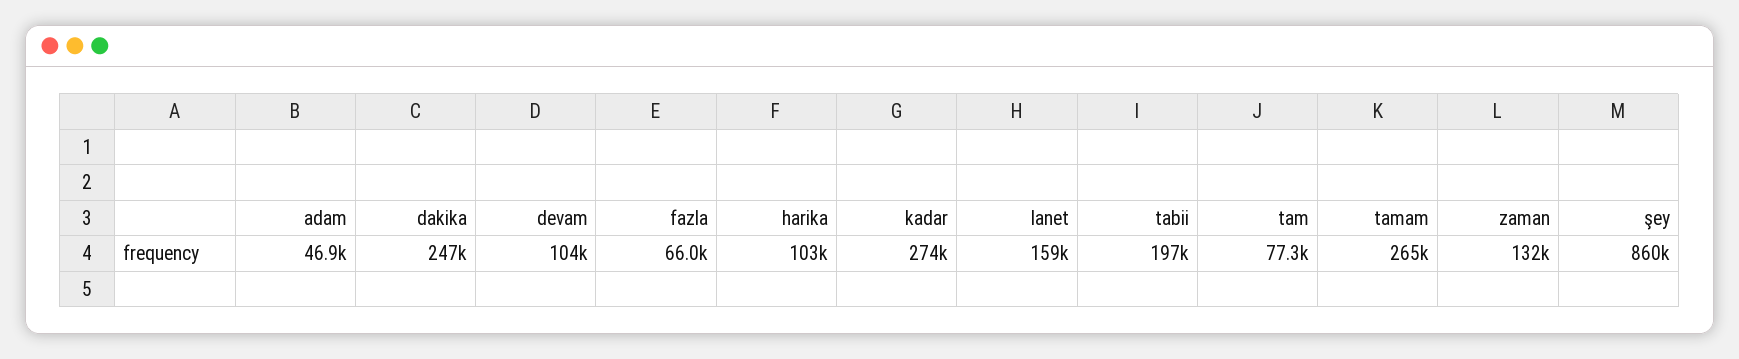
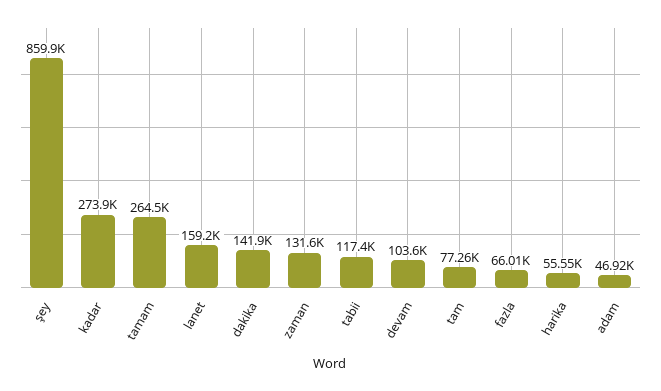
dakika: 247000 -> 141900
harika: 103000 -> 55550
tabii: 197000 -> 117400

